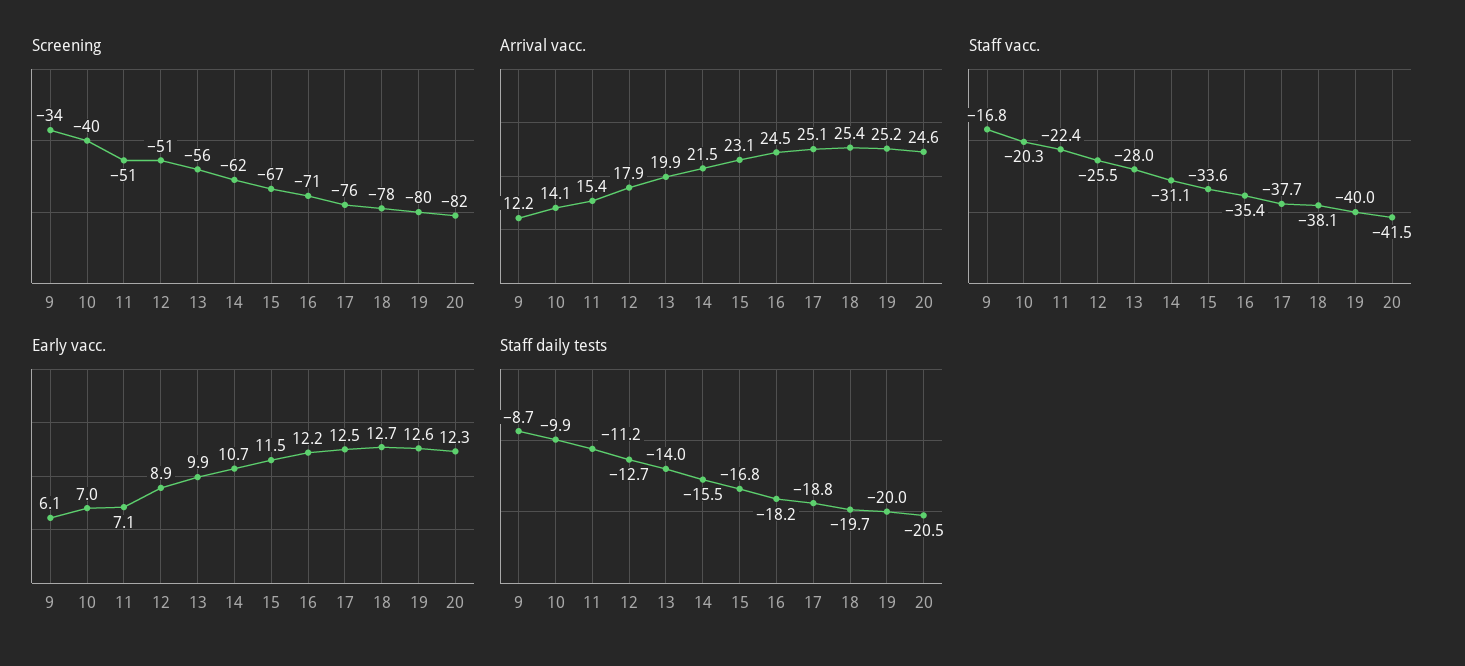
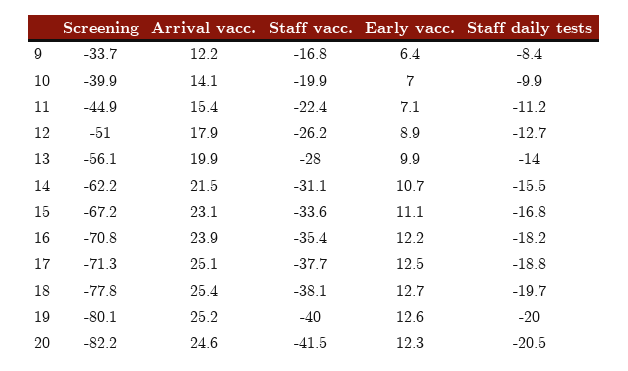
Screening, 11: -51 -> -44.9
Screening, 17: -76 -> -71.3
Arrival vacc., 16: 24.5 -> 23.9
Staff vacc., 10: -20.3 -> -19.9
Staff vacc., 12: -25.5 -> -26.2
Early vacc., 9: 6.1 -> 6.4
Early vacc., 15: 11.5 -> 11.1
Staff daily tests, 9: -8.7 -> -8.4

